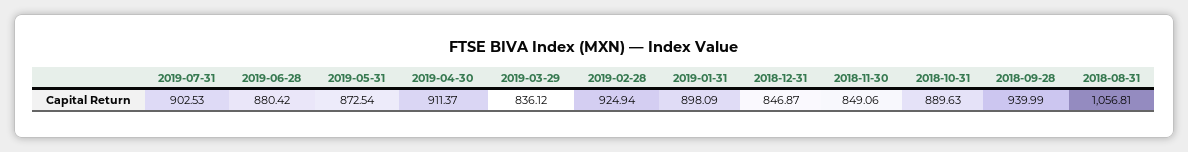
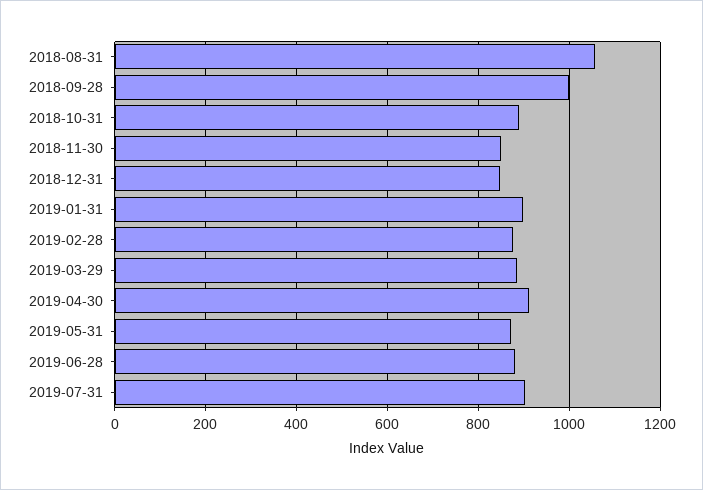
2019-03-29: 836.12 -> 880
2019-02-28: 924.94 -> 880
2018-09-28: 939.99 -> 1000

